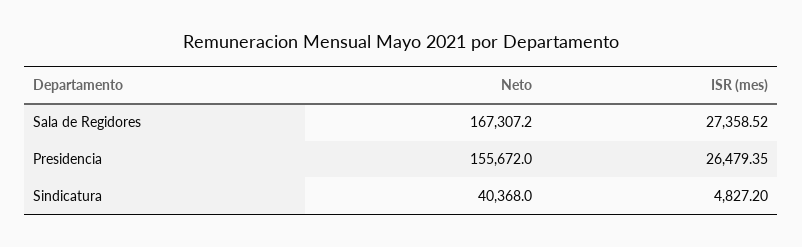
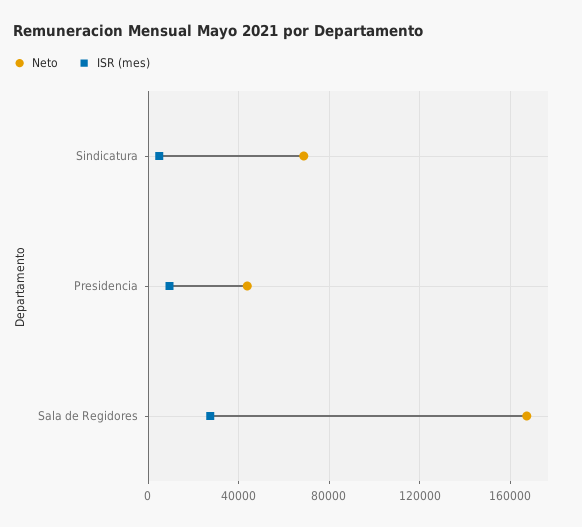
Neto, Presidencia: 155672 -> 45000
ISR (mes), Presidencia: 26479.35 -> 10000
Neto, Sindicatura: 40368 -> 70000

